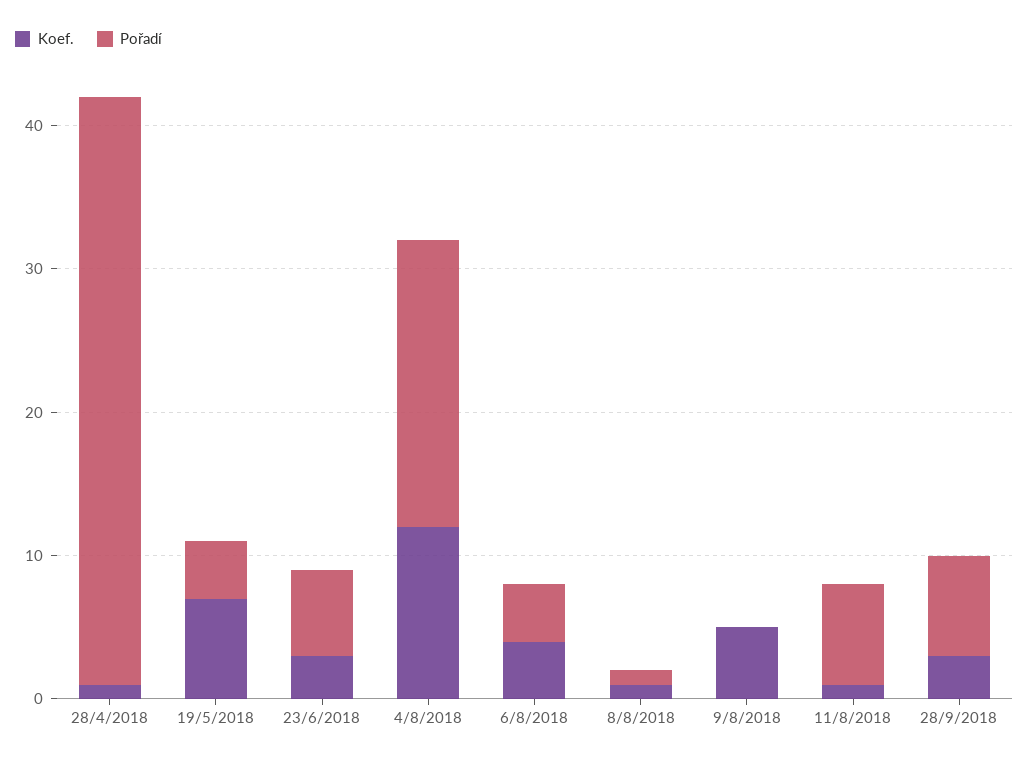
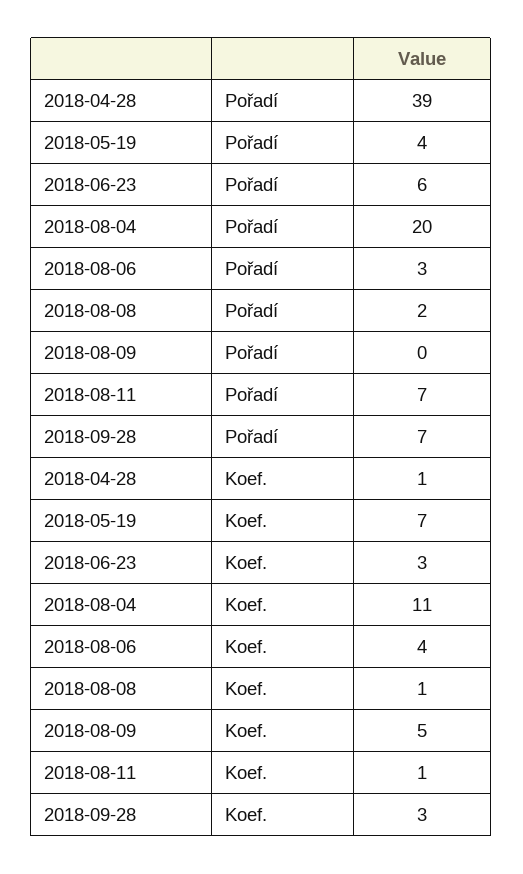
Pořadí, 28/4/2018: 41 -> 39
Koef., 4/8/2018: 12 -> 11
Pořadí, 6/8/2018: 4 -> 3
Pořadí, 8/8/2018: 1 -> 2

